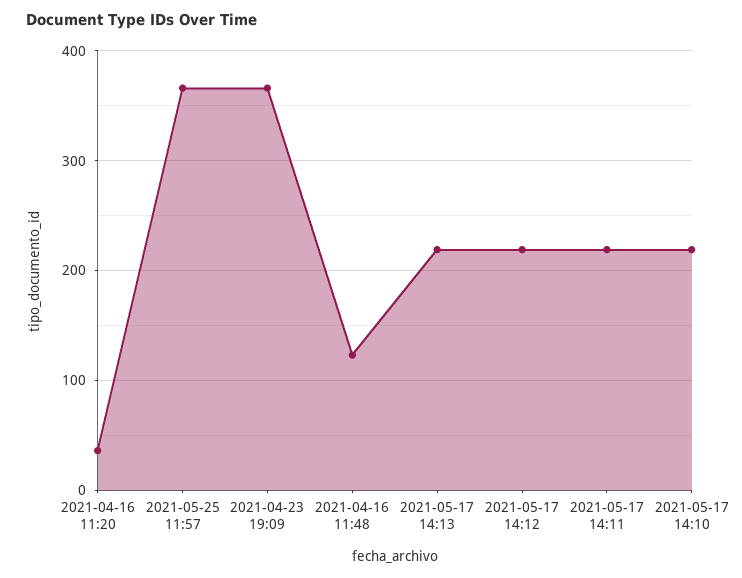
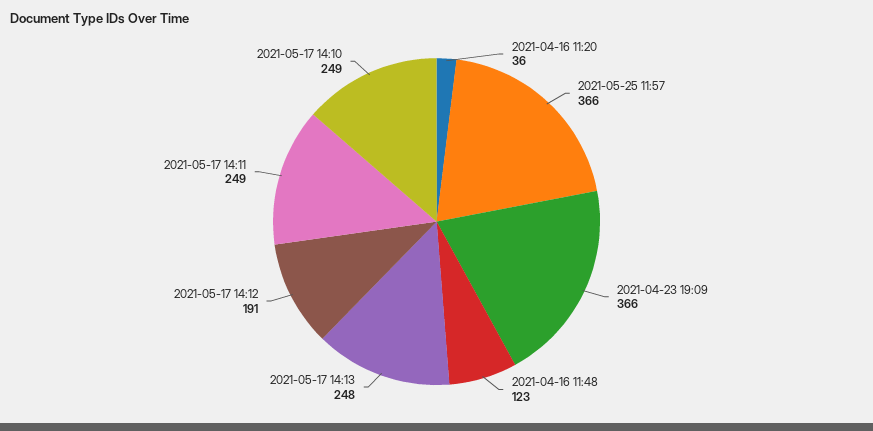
2021-05-17 14:13: 220 -> 248
2021-05-17 14:12: 220 -> 191
2021-05-17 14:11: 220 -> 249
2021-05-17 14:10: 220 -> 249

